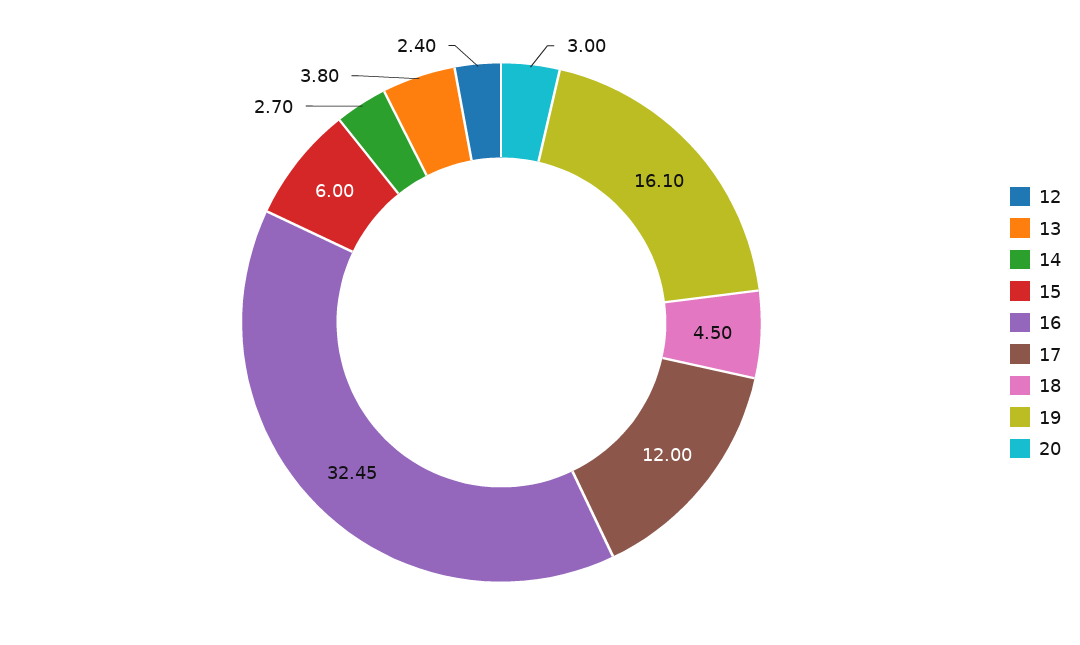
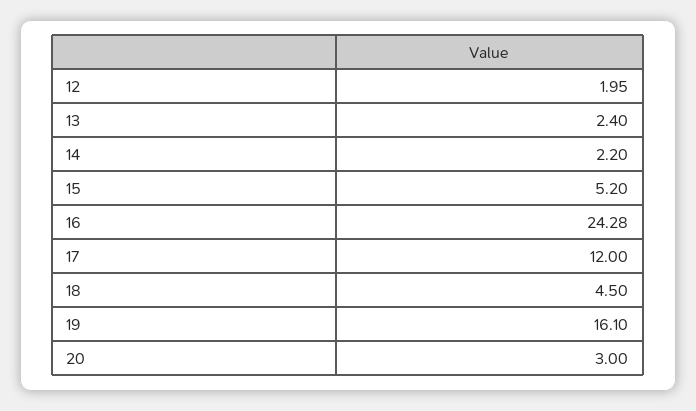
12: 2.4 -> 1.95
13: 3.8 -> 2.4
14: 2.7 -> 2.2
15: 6 -> 5.2
16: 32.45 -> 24.28

